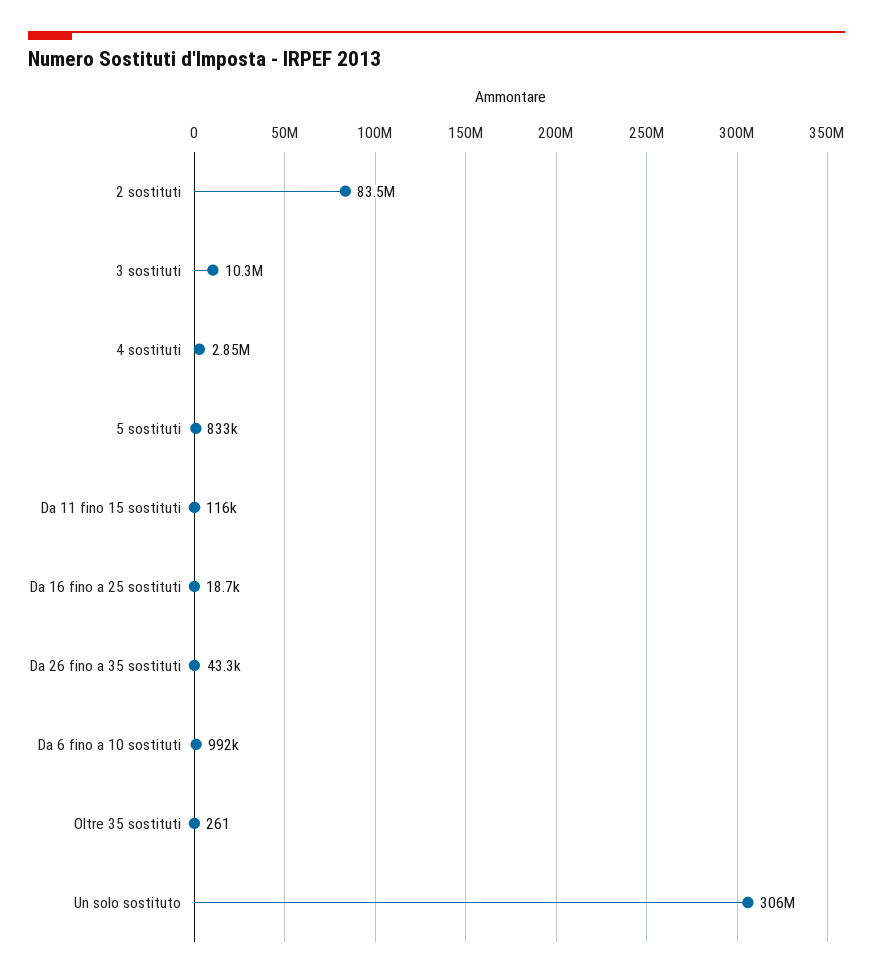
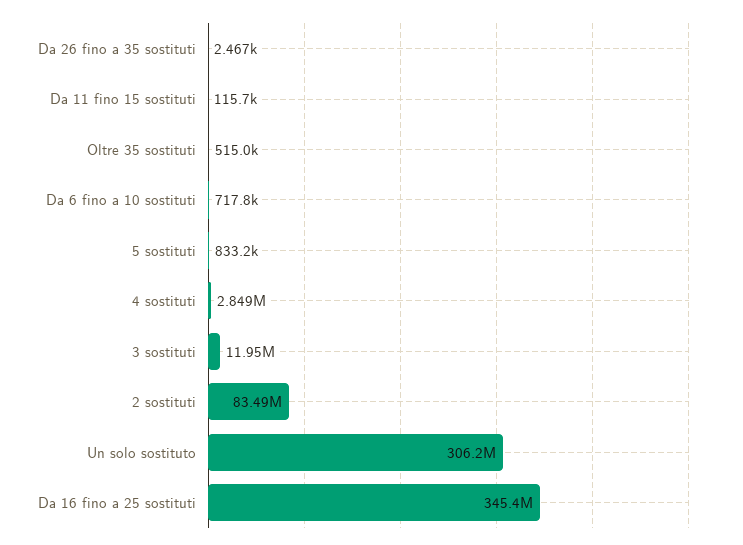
3 sostituti: 10300000 -> 11950000
Da 16 fino a 25 sostituti: 18700 -> 345400000
Da 26 fino a 35 sostituti: 43300 -> 2467
Da 6 fino a 10 sostituti: 992000 -> 717800
Oltre 35 sostituti: 261 -> 515000

